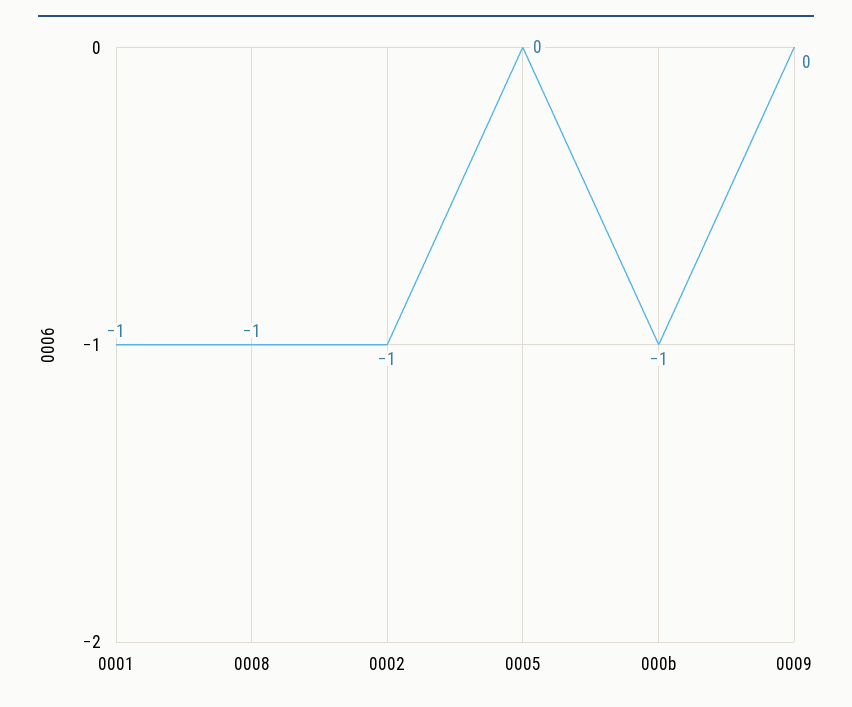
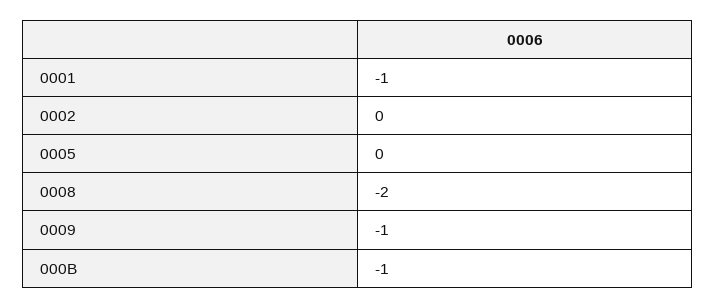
0008: -1 -> -2
0002: -1 -> 0
0009: 0 -> -1

